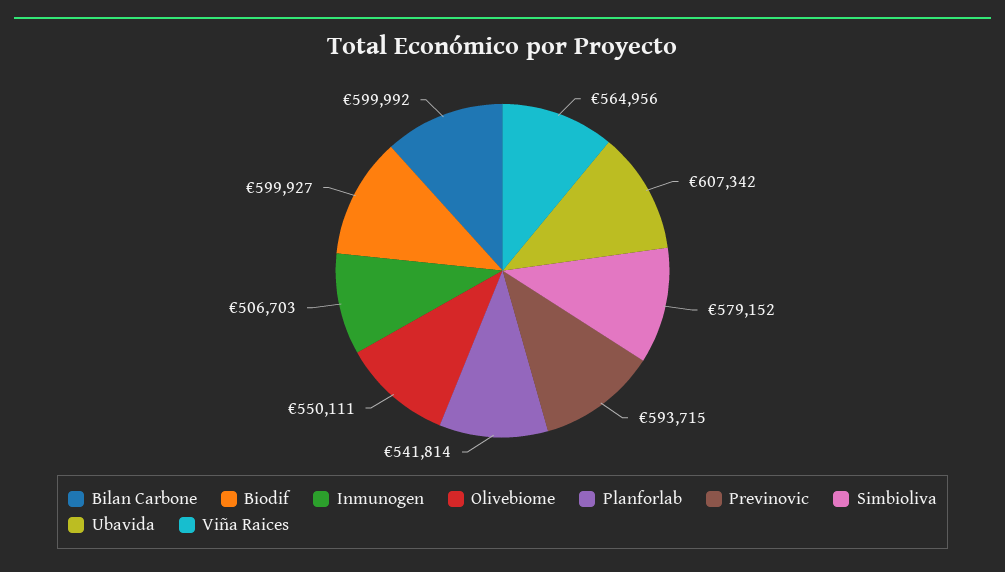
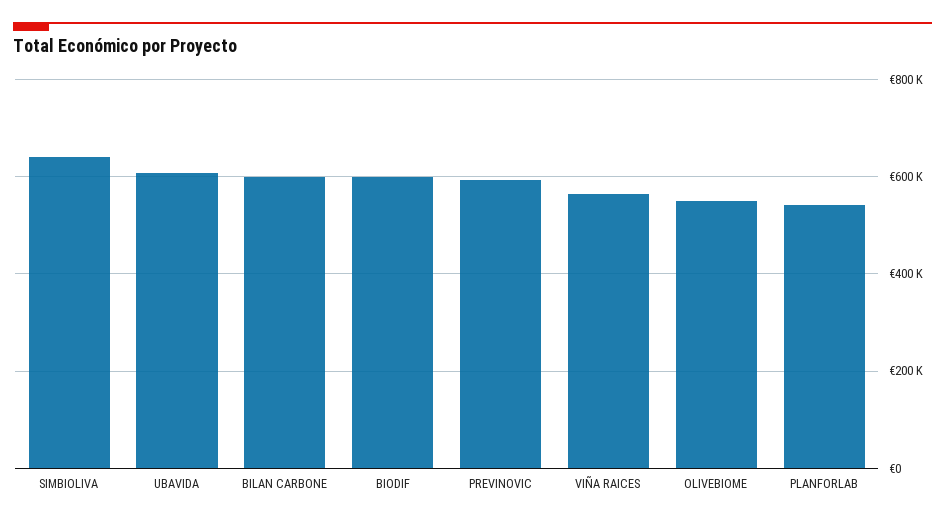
Inmunogen: 506703 -> none
Simbioliva: 579152 -> 640000

